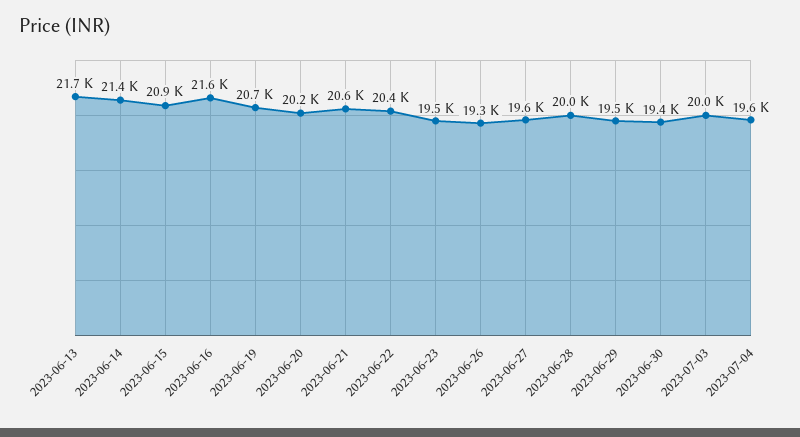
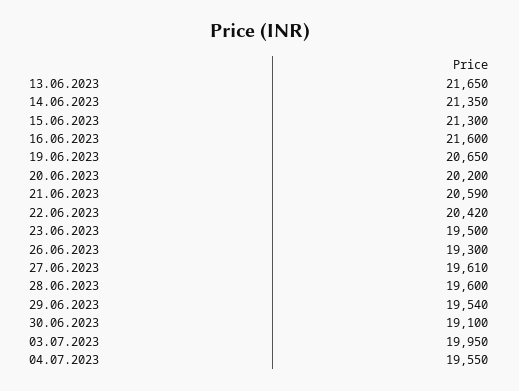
2023-06-15: 20900 -> 21300
2023-06-28: 20000 -> 19600
2023-06-30: 19400 -> 19100

